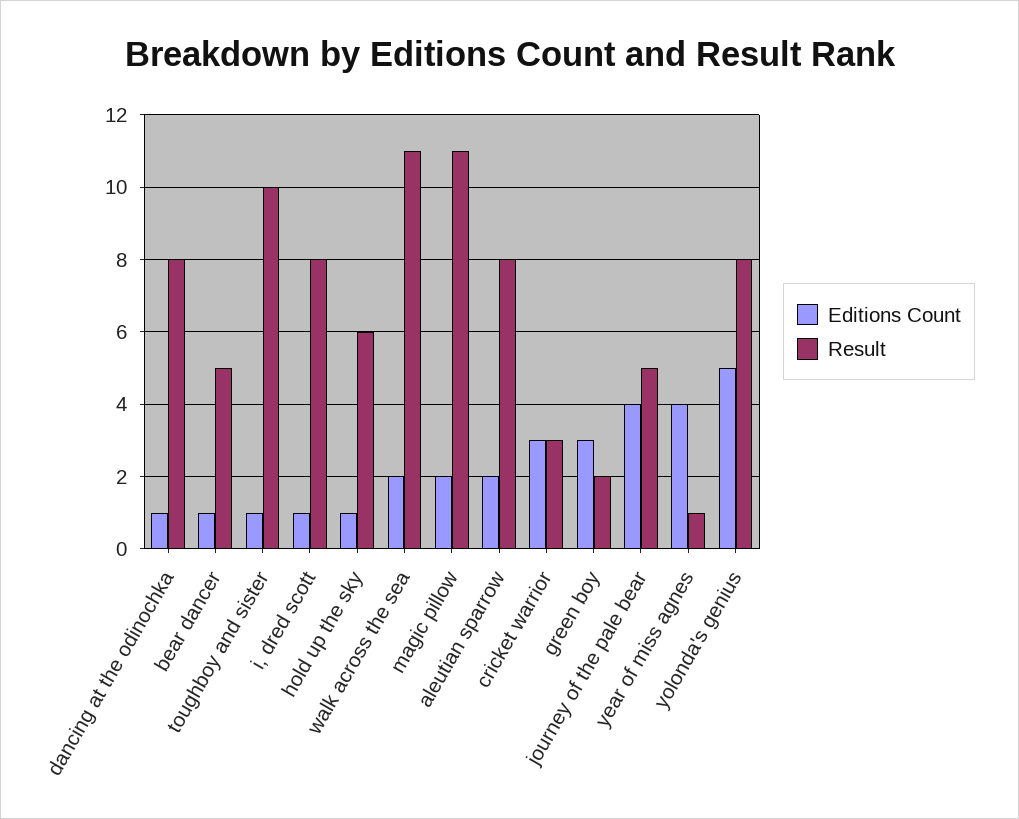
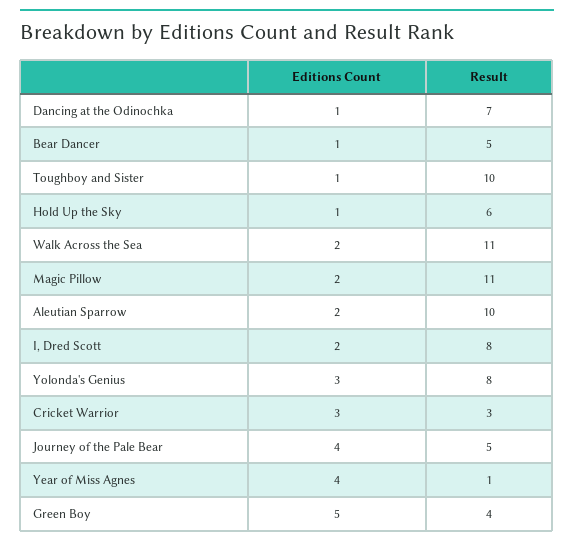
Result, dancing at the odinochka: 8 -> 7
Editions Count, i, dred scott: 1 -> 2
Result, aleutian sparrow: 8 -> 10
Editions Count, green boy: 3 -> 5
Result, green boy: 2 -> 4
Editions Count, yolonda's genius: 5 -> 3

